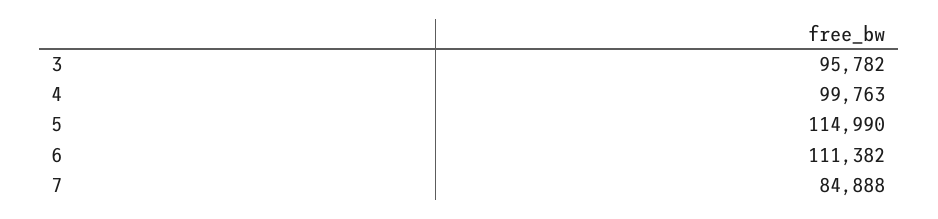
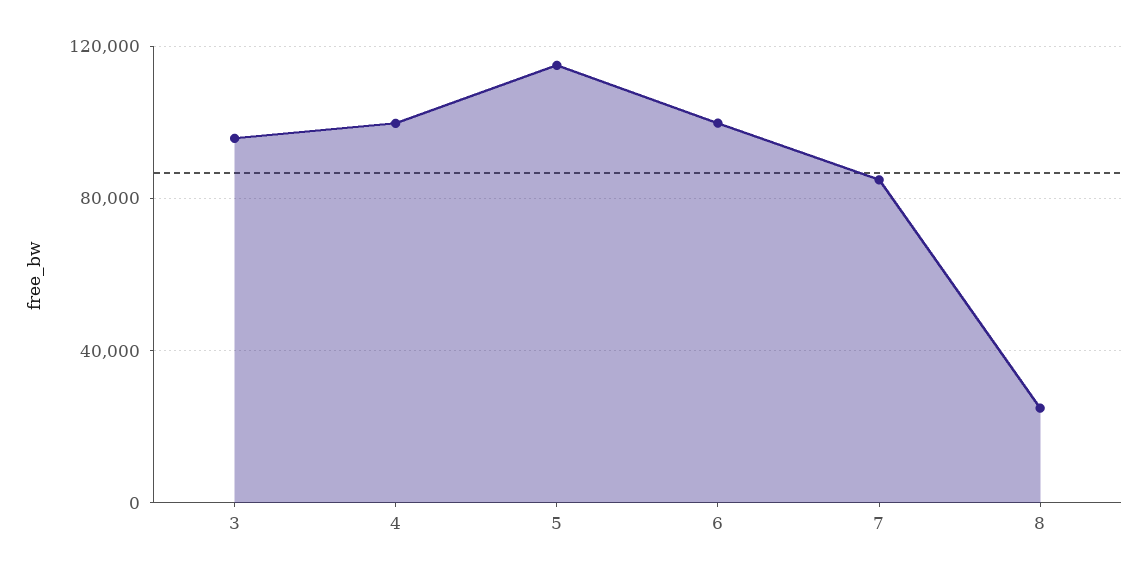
6: 111382 -> 100000
8: none -> 25000

